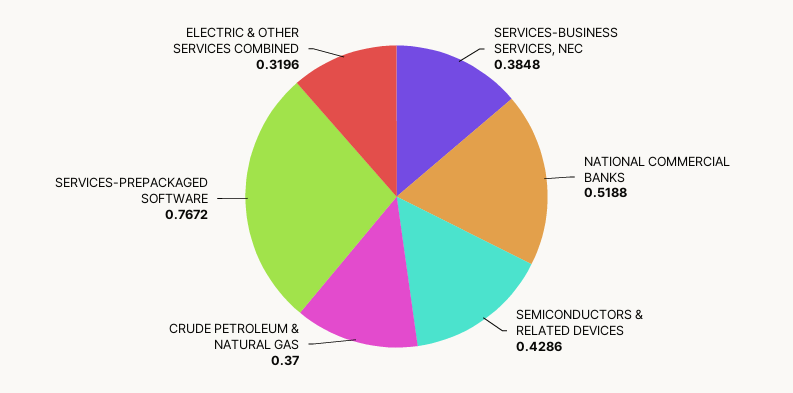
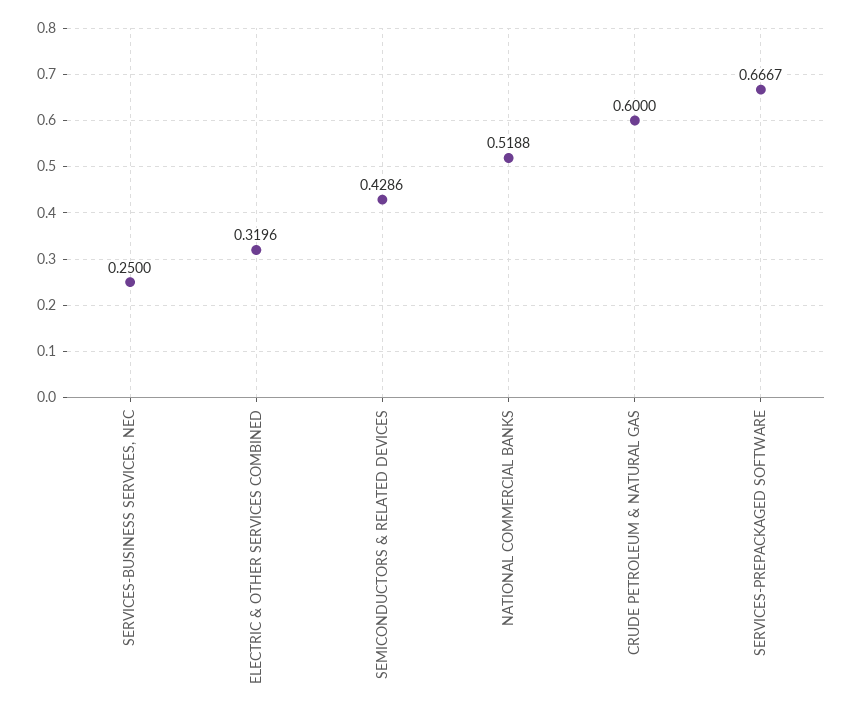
SERVICES-BUSINESS SERVICES, NEC: 0.3848 -> 0.25
CRUDE PETROLEUM & NATURAL GAS: 0.37 -> 0.6
SERVICES-PREPACKAGED SOFTWARE: 0.7672 -> 0.6667

